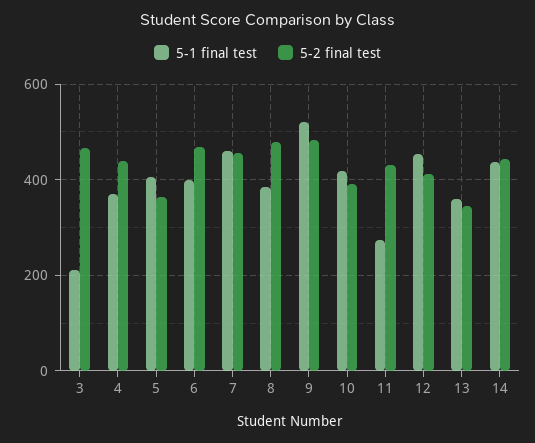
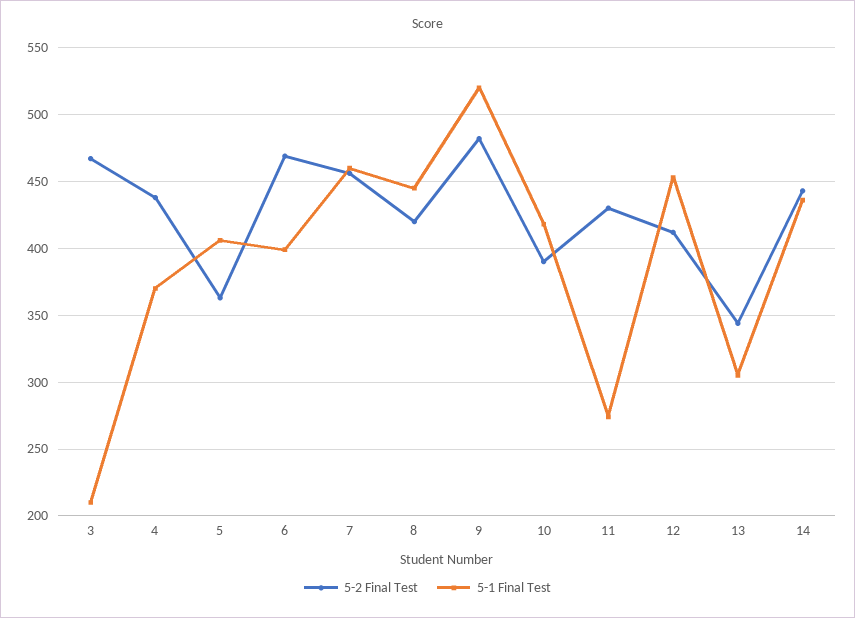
5-1 final test, 8: 380 -> 445
5-2 final test, 8: 480 -> 420
5-1 final test, 13: 360 -> 305

